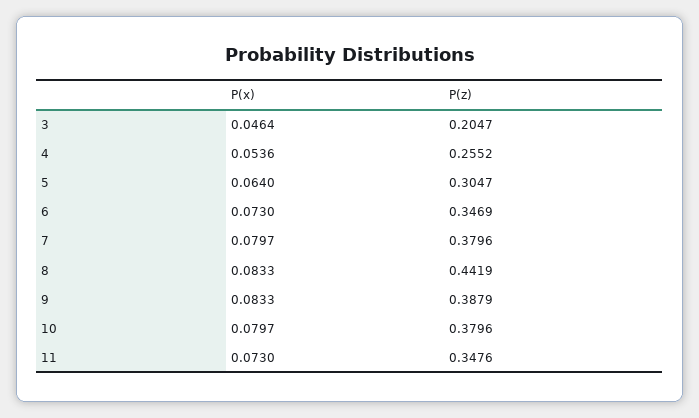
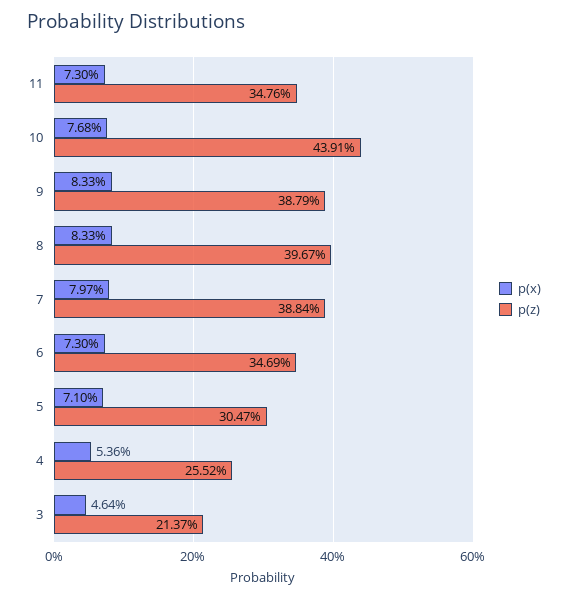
P(z), 3: 0.2047 -> 0.2137
P(x), 5: 0.064 -> 0.071
P(z), 7: 0.3796 -> 0.3884
P(z), 8: 0.4419 -> 0.3967
P(x), 10: 0.0797 -> 0.0768
P(z), 10: 0.3796 -> 0.4391

